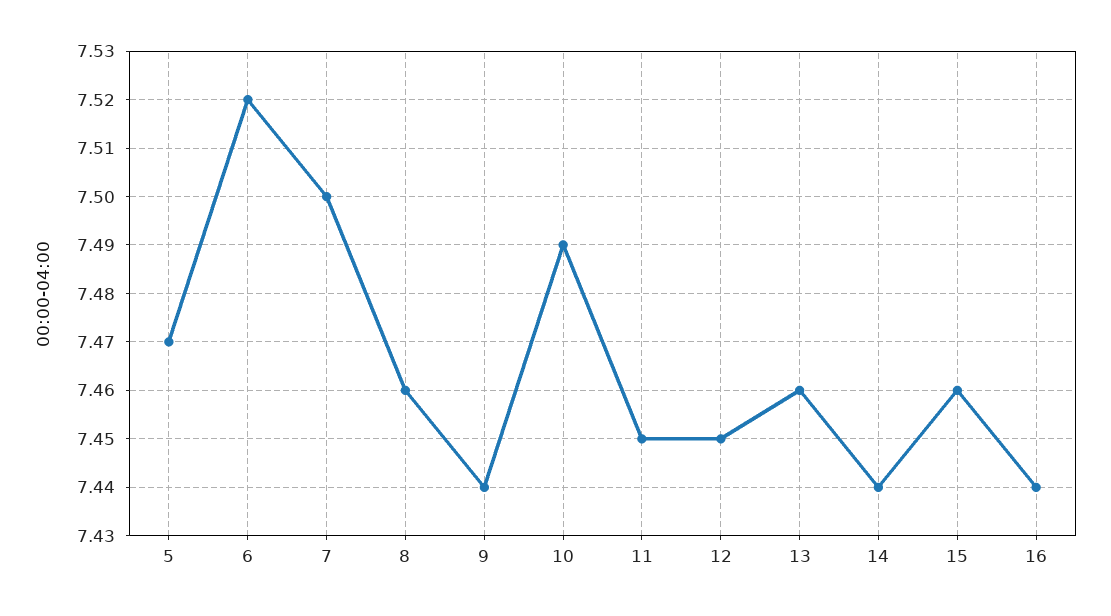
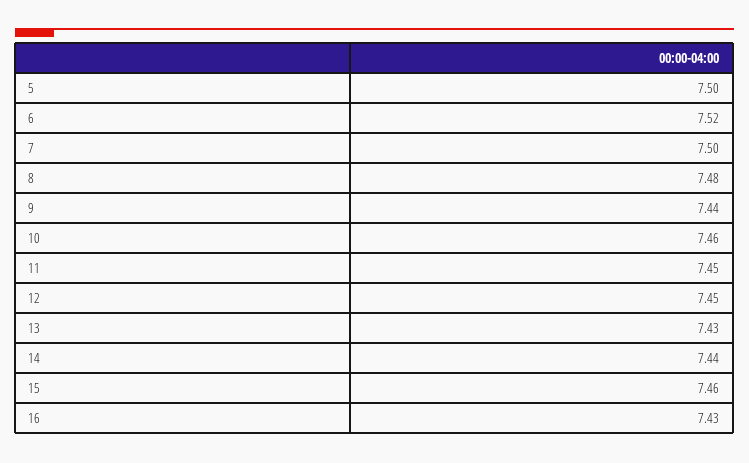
5: 7.47 -> 7.5
8: 7.46 -> 7.48
10: 7.49 -> 7.46
13: 7.46 -> 7.43
16: 7.44 -> 7.43

